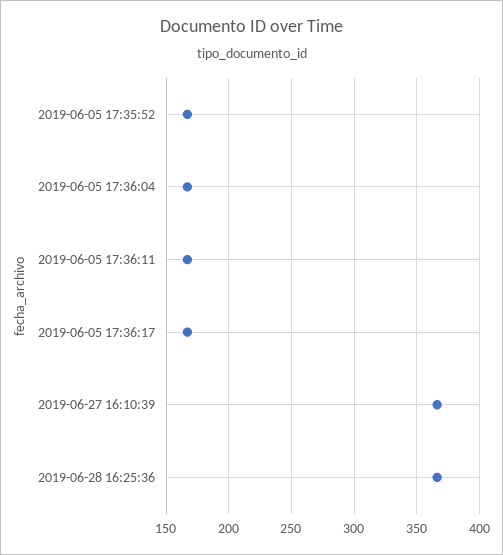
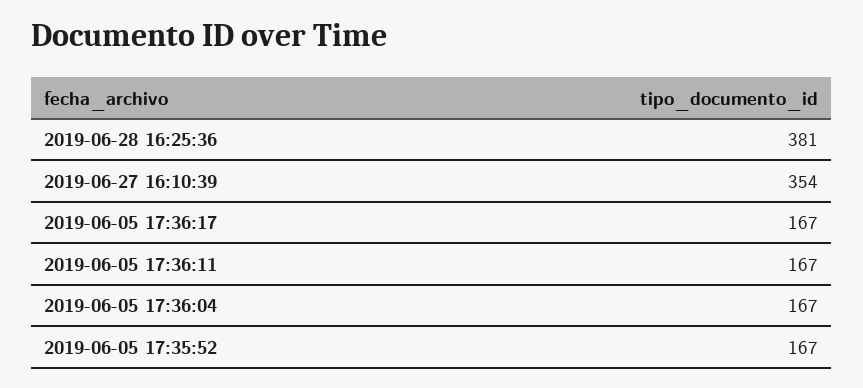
2019-06-27 16:10:39: 365 -> 354
2019-06-28 16:25:36: 365 -> 381

